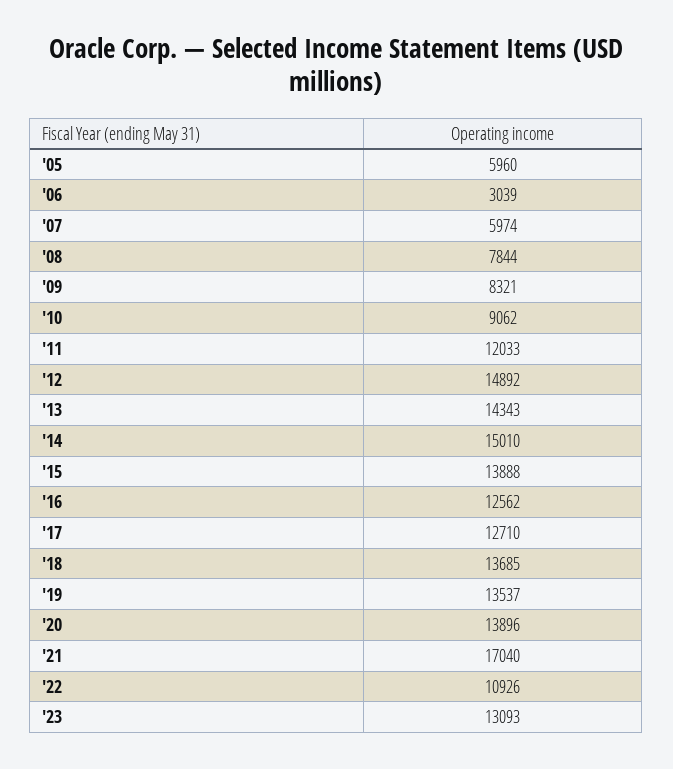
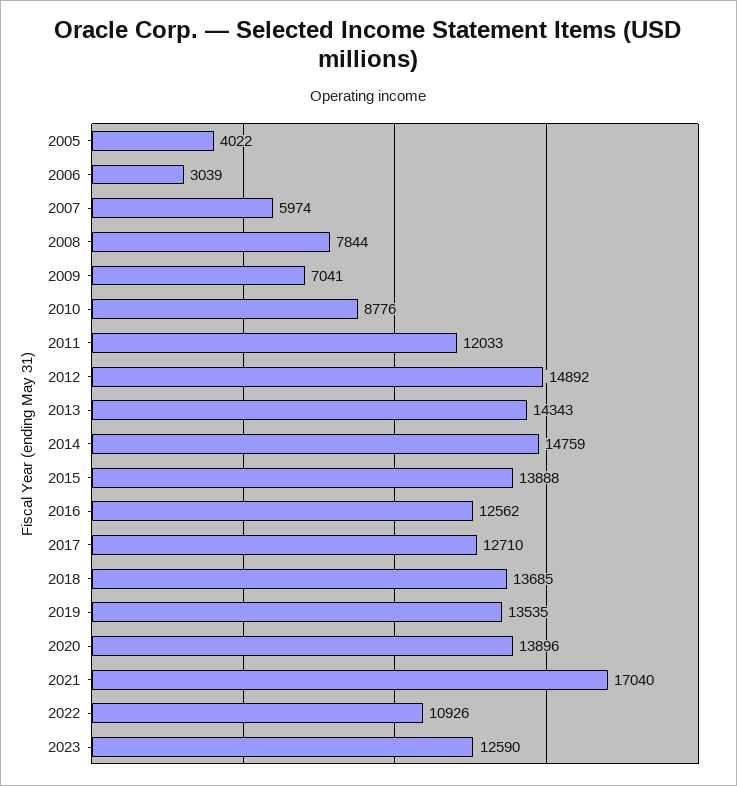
'05: 5960 -> 4022
'09: 8321 -> 7041
'10: 9062 -> 8776
'14: 15010 -> 14759
'19: 13537 -> 13535
'23: 13093 -> 12590

